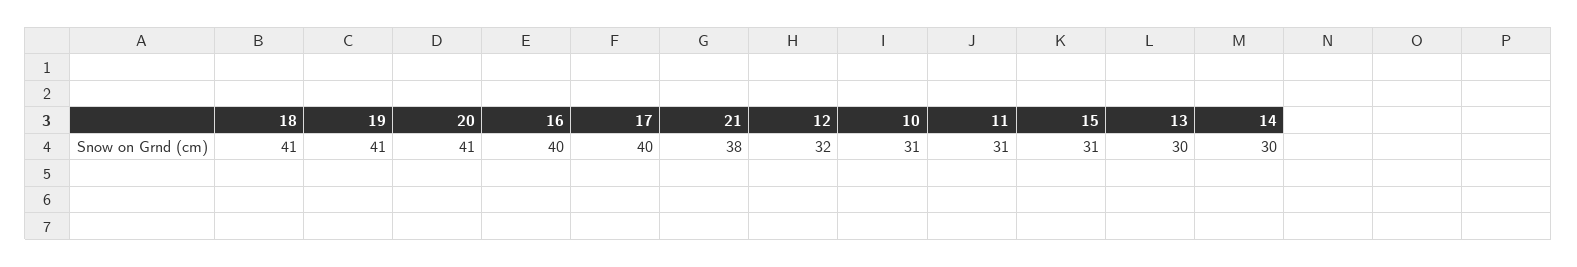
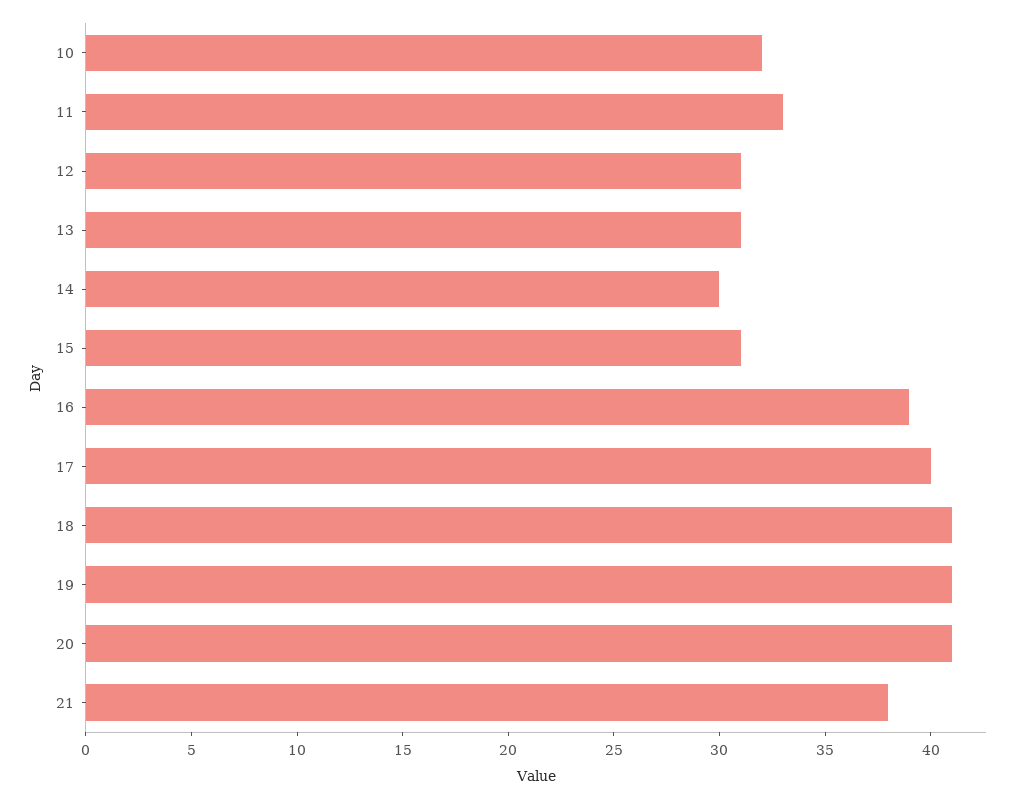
16: 40 -> 39
12: 32 -> 31
10: 31 -> 32
11: 31 -> 33
13: 30 -> 31

